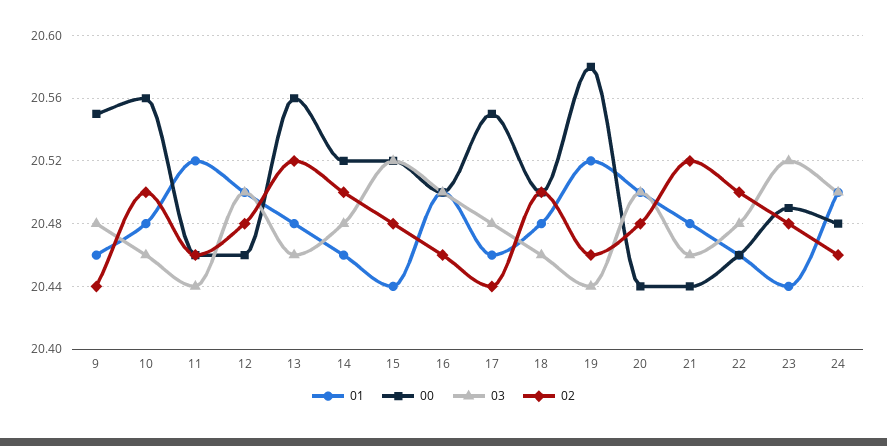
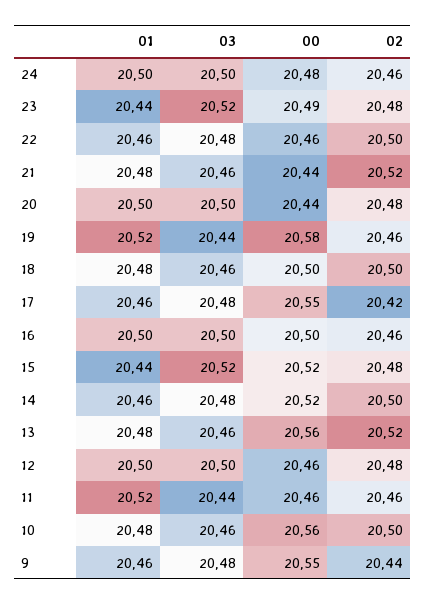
02, 17: 20.44 -> 20.42

